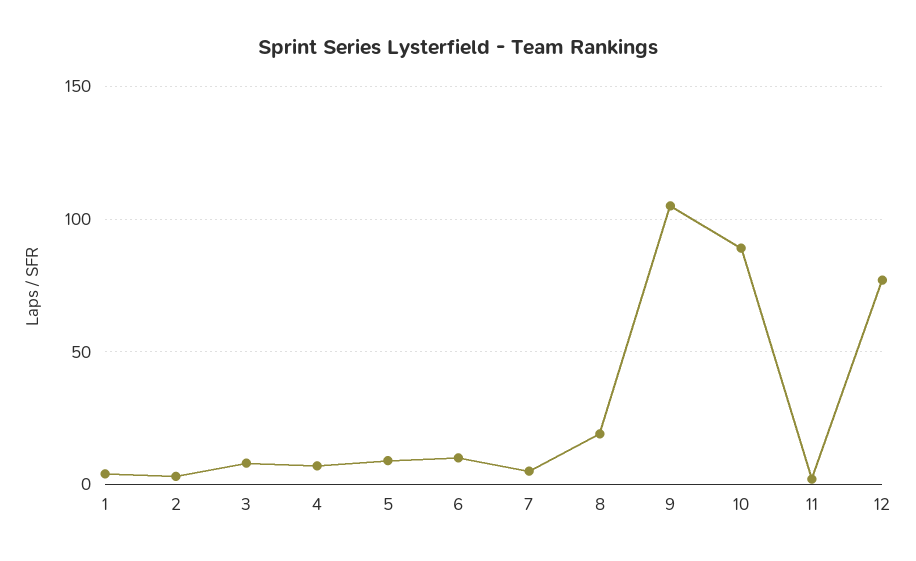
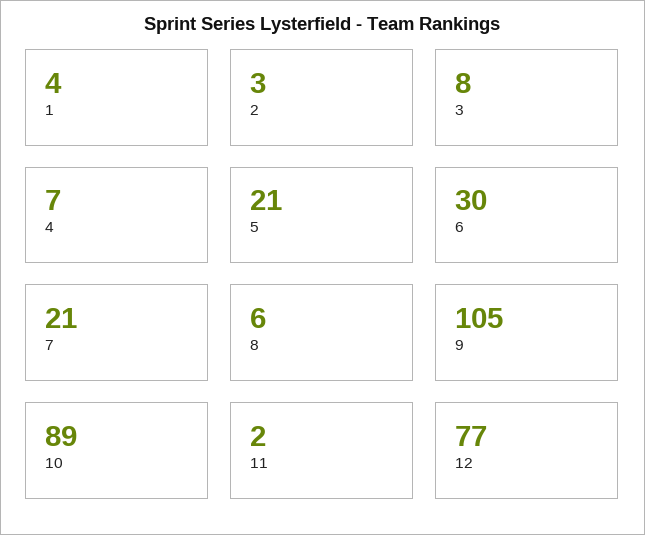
5: 10 -> 21
6: 10 -> 30
7: 5 -> 21
8: 20 -> 6

